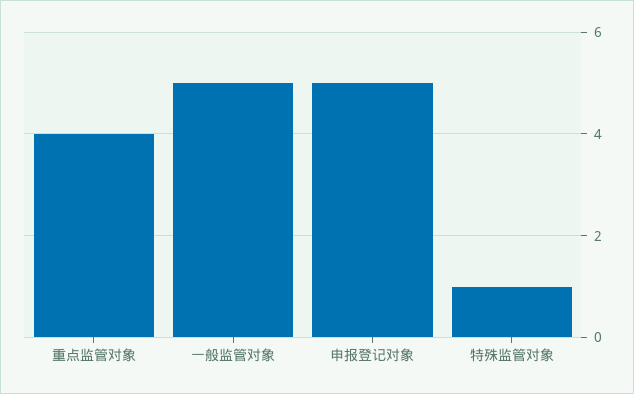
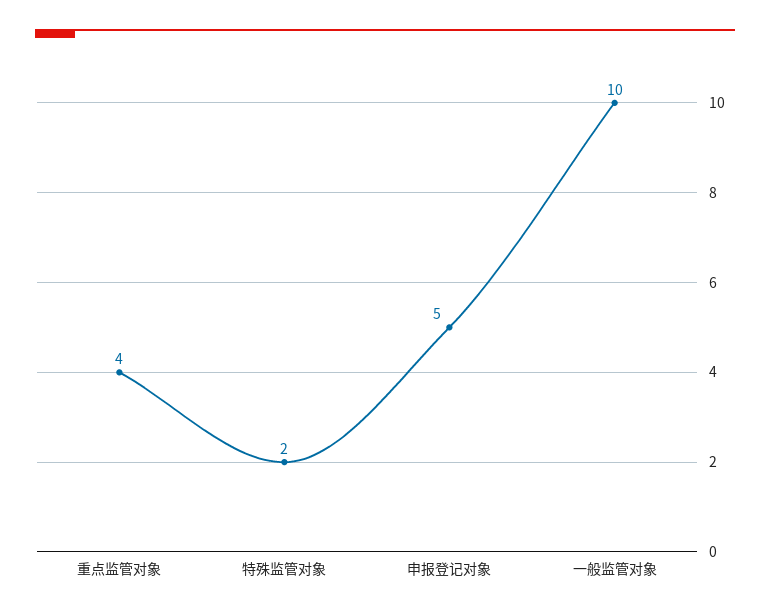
一般监管对象: 5 -> 10
特殊监管对象: 1 -> 2

